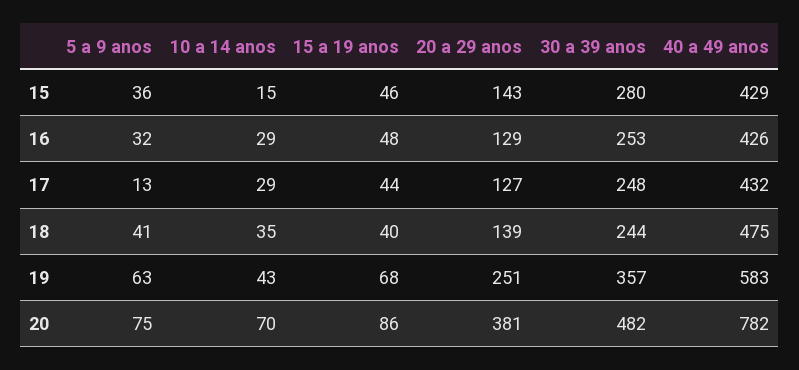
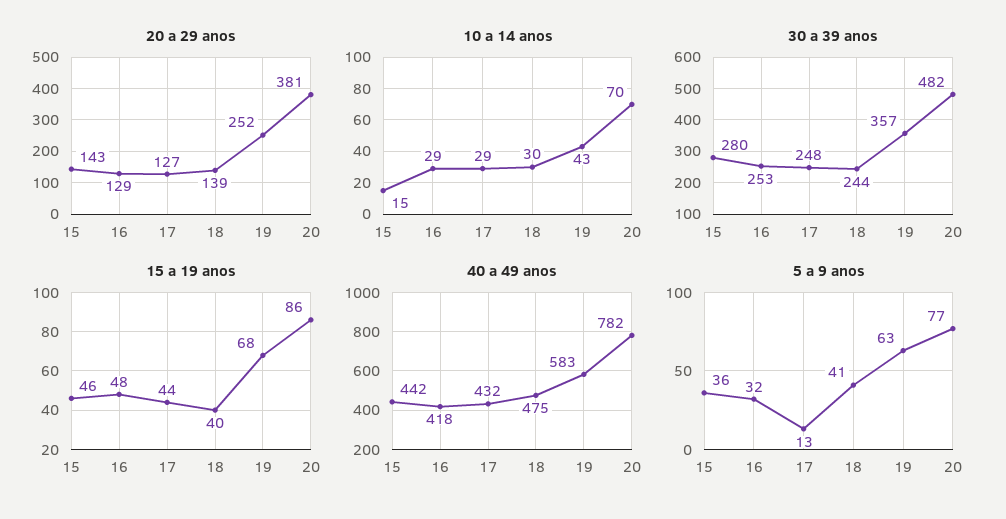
40 a 49 anos, 15: 429 -> 442
40 a 49 anos, 16: 426 -> 418
10 a 14 anos, 18: 35 -> 30
20 a 29 anos, 19: 251 -> 252
5 a 9 anos, 20: 75 -> 77

